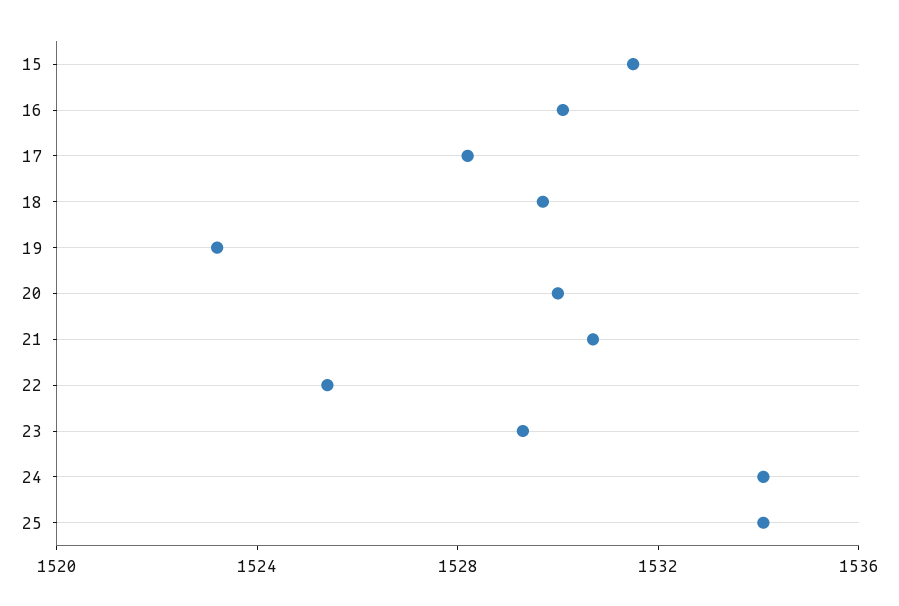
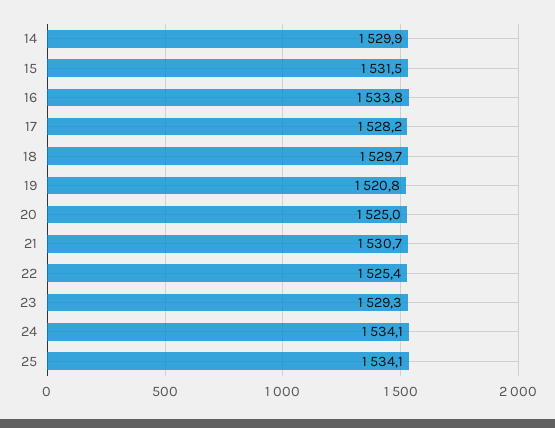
16: 1530 -> 1533.8
19: 1523 -> 1520.8
20: 1530 -> 1525
14: none -> 1529.9

